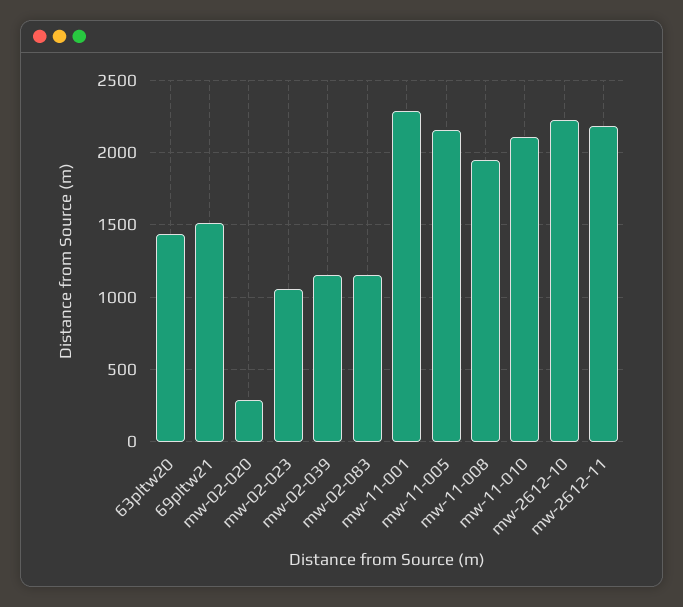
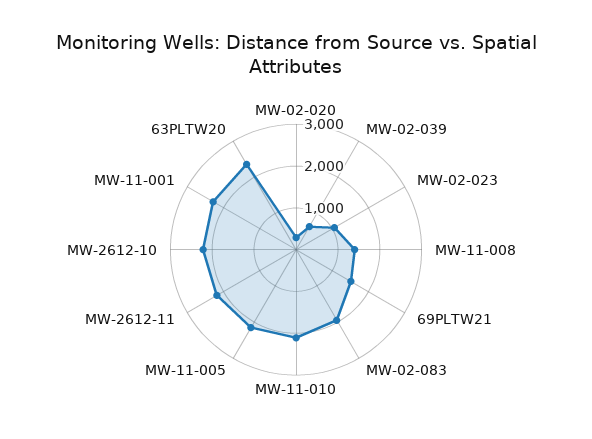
63pltw20: 1450 -> 2400
mw-02-039: 1150 -> 600
mw-02-083: 1150 -> 2000
mw-11-008: 1950 -> 1400

